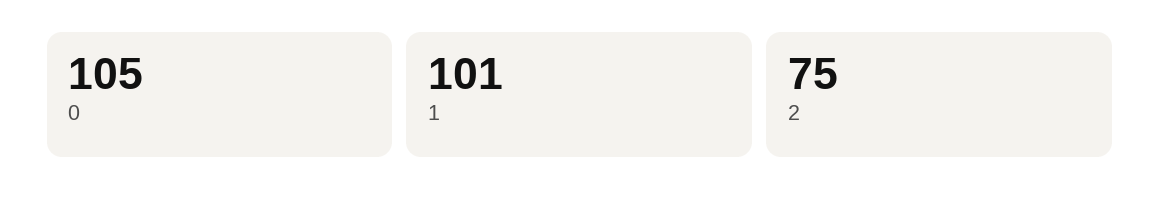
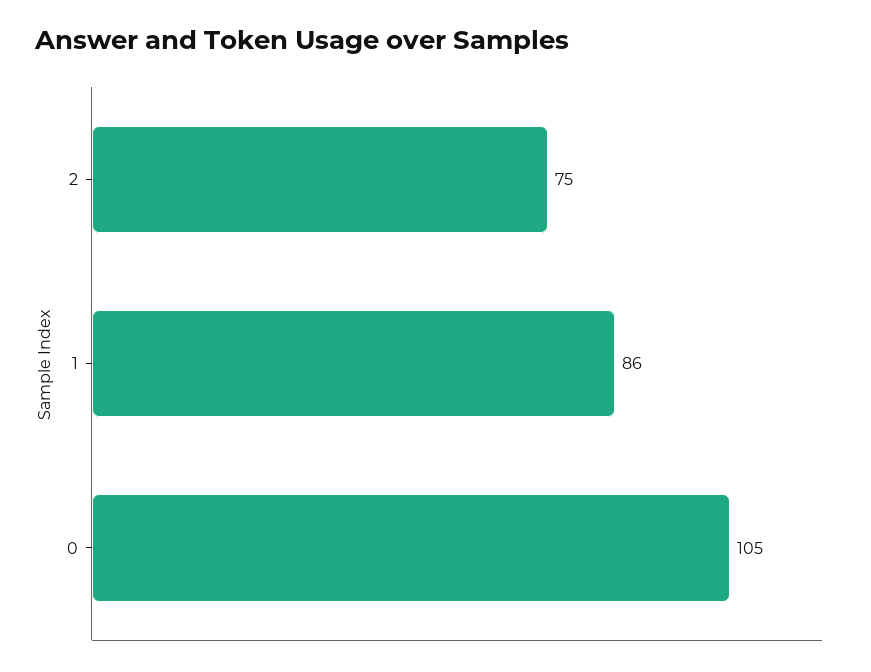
1: 101 -> 86

